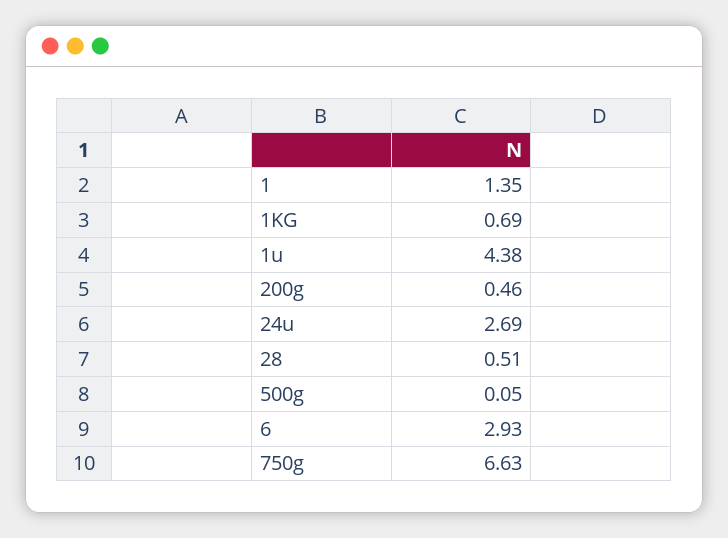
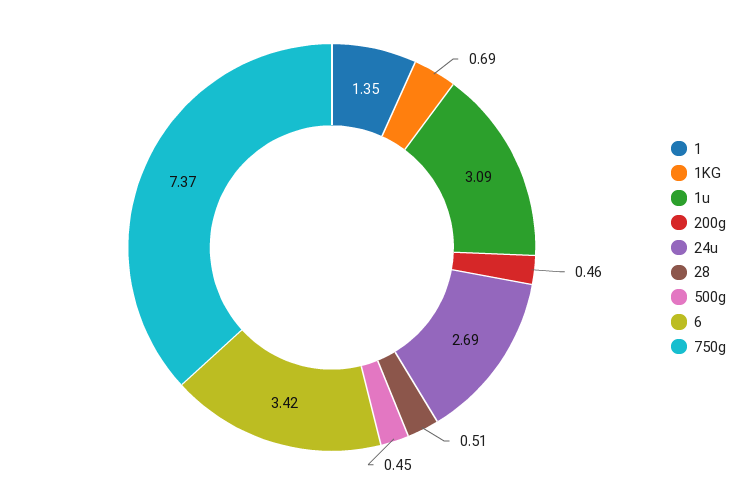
1u: 4.38 -> 3.09
500g: 0.05 -> 0.45
6: 2.93 -> 3.42
750g: 6.63 -> 7.37

